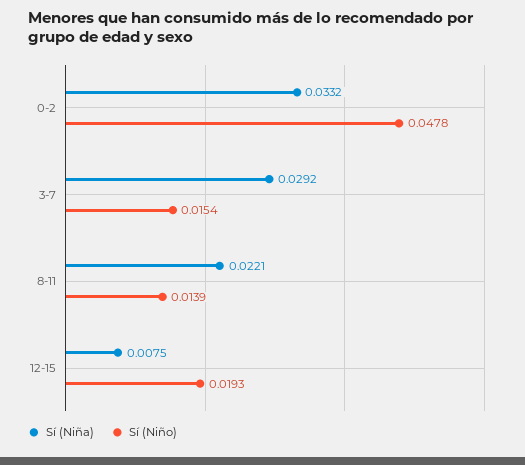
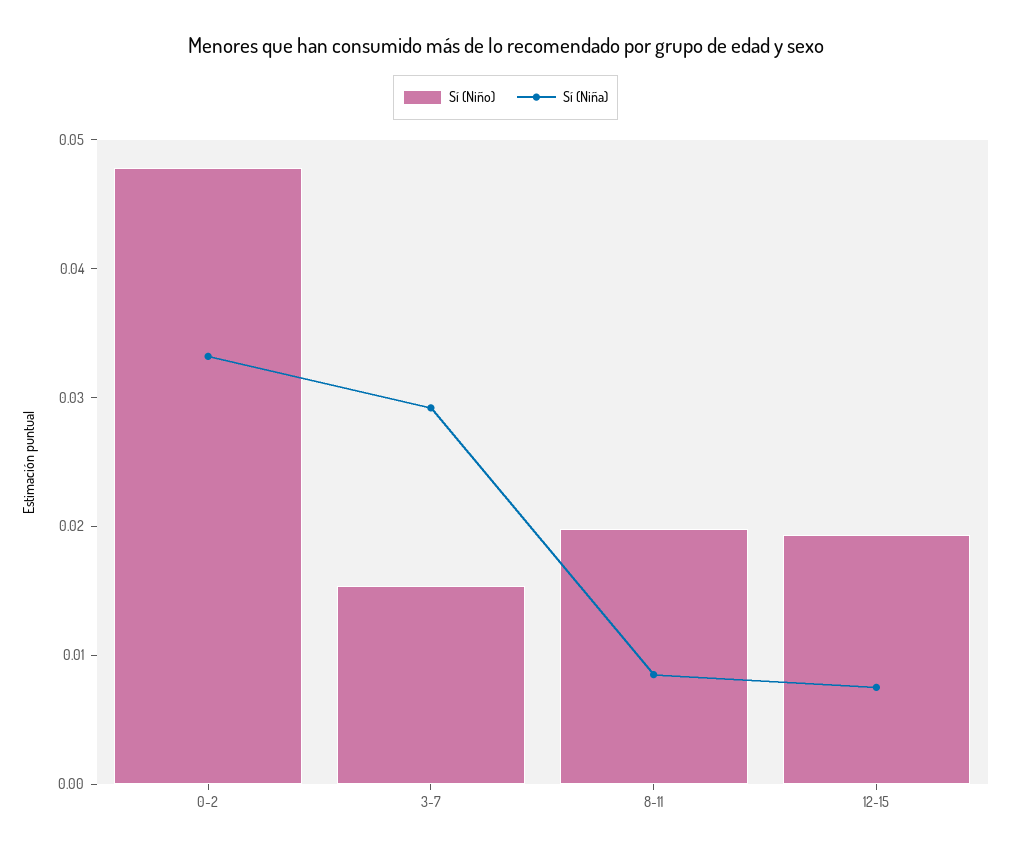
Sí (Niña), 8-11: 0.0221 -> 0.008
Sí (Niño), 8-11: 0.0139 -> 0.02

